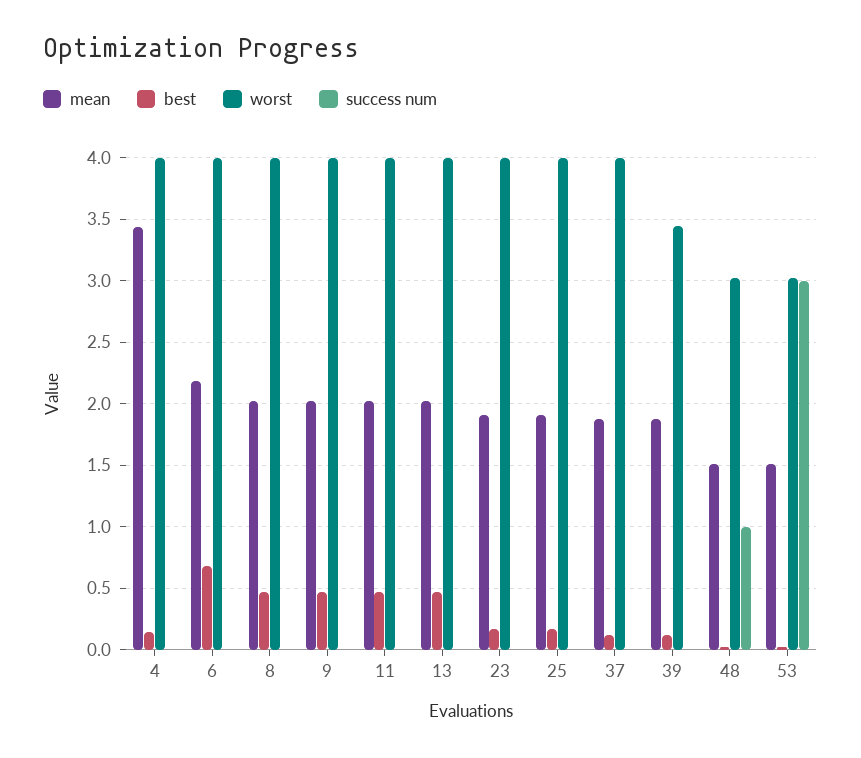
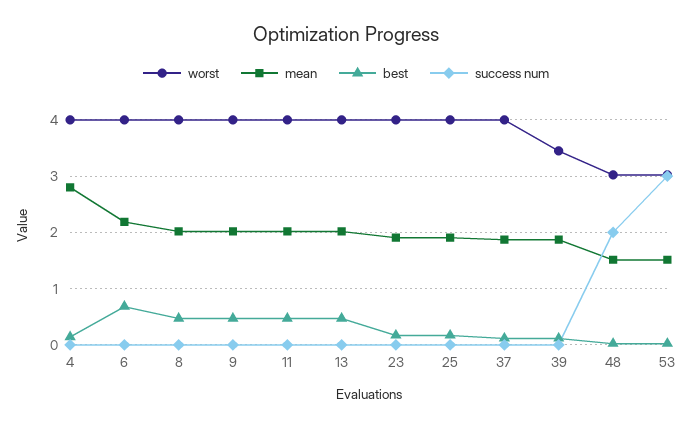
mean, 4: 3.45 -> 2.8
success num, 48: 1 -> 2

